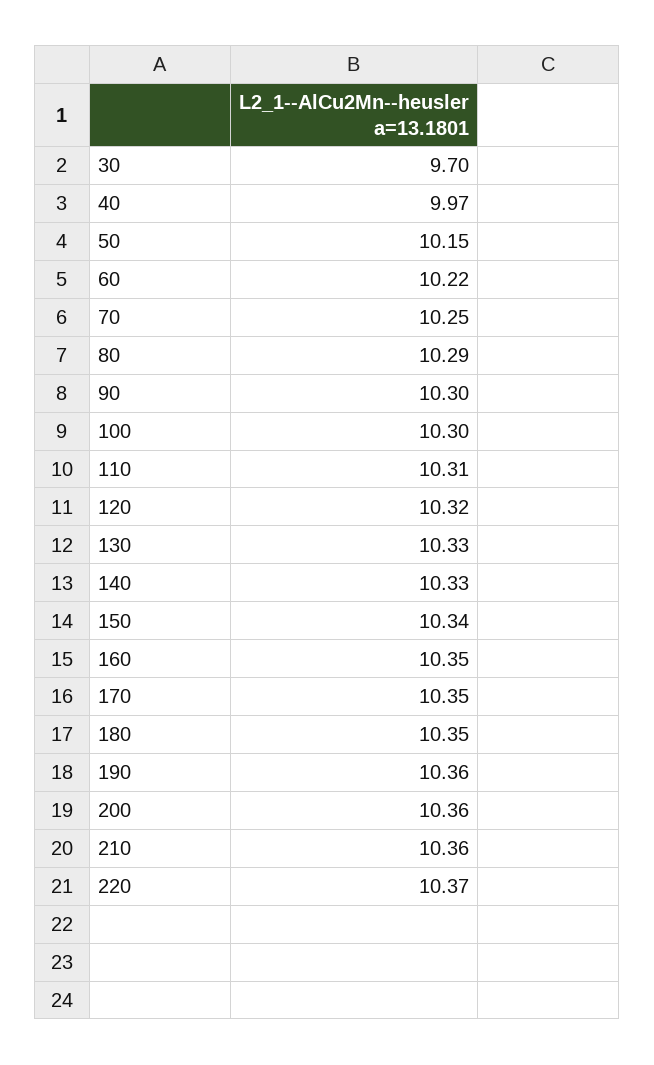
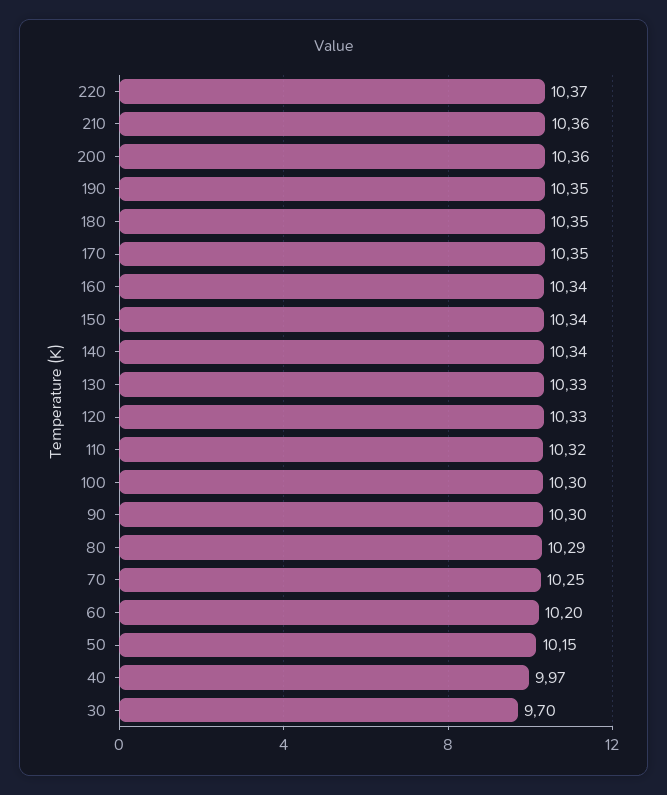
60: 10.22 -> 10.2
110: 10.31 -> 10.32
120: 10.32 -> 10.33
140: 10.33 -> 10.34
160: 10.35 -> 10.34
190: 10.36 -> 10.35

